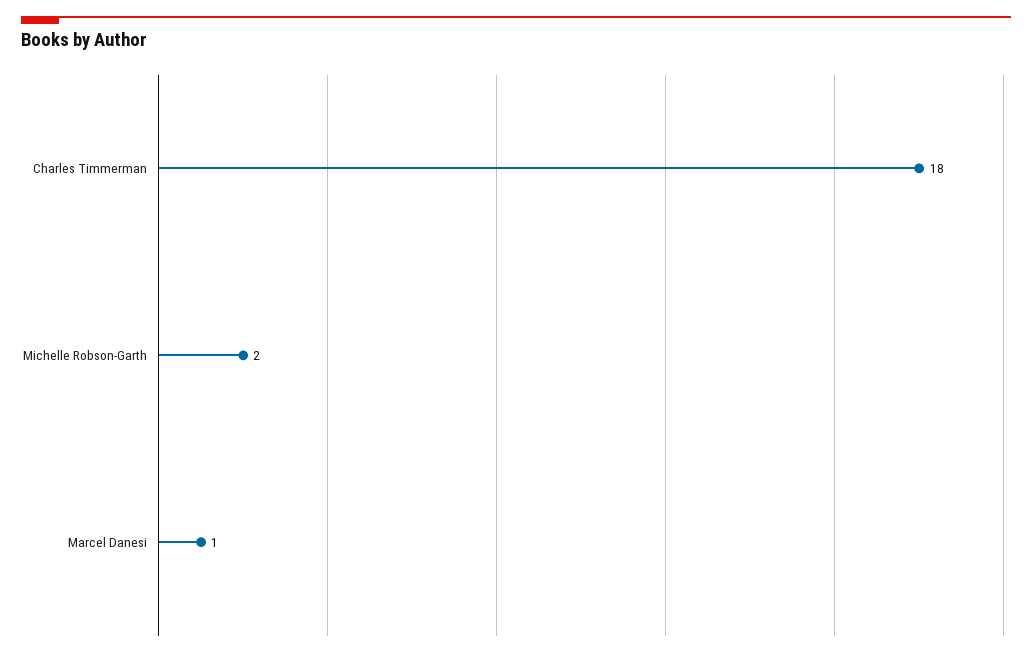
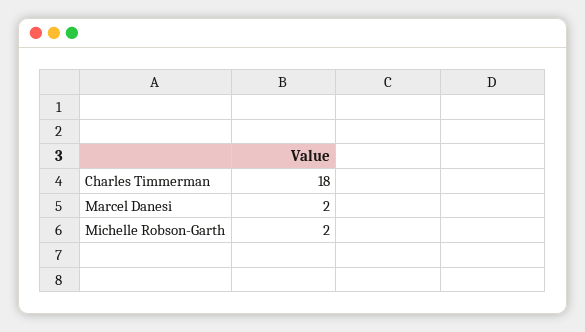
Marcel Danesi: 1 -> 2

